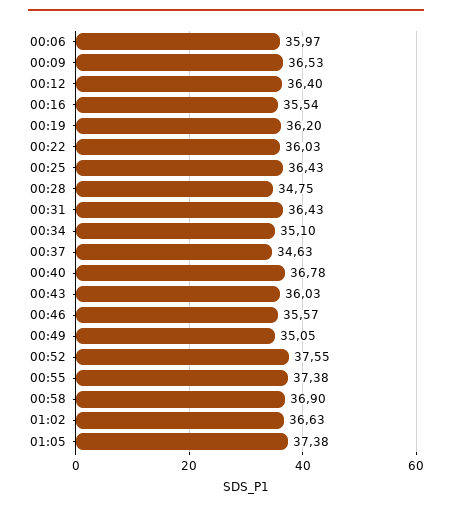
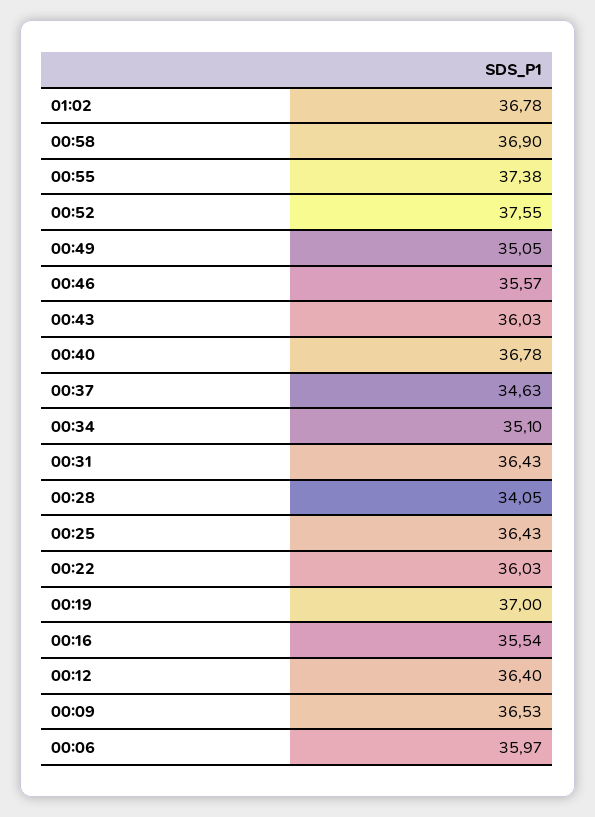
00:19: 36.2 -> 37
00:28: 34.75 -> 34.05
01:02: 36.63 -> 36.78
01:05: 37.38 -> none

